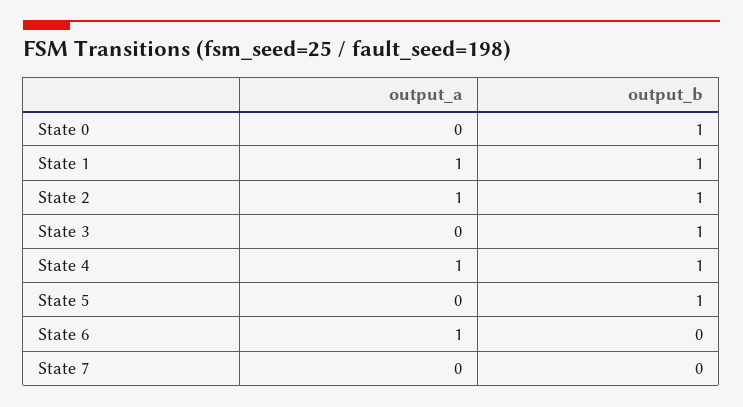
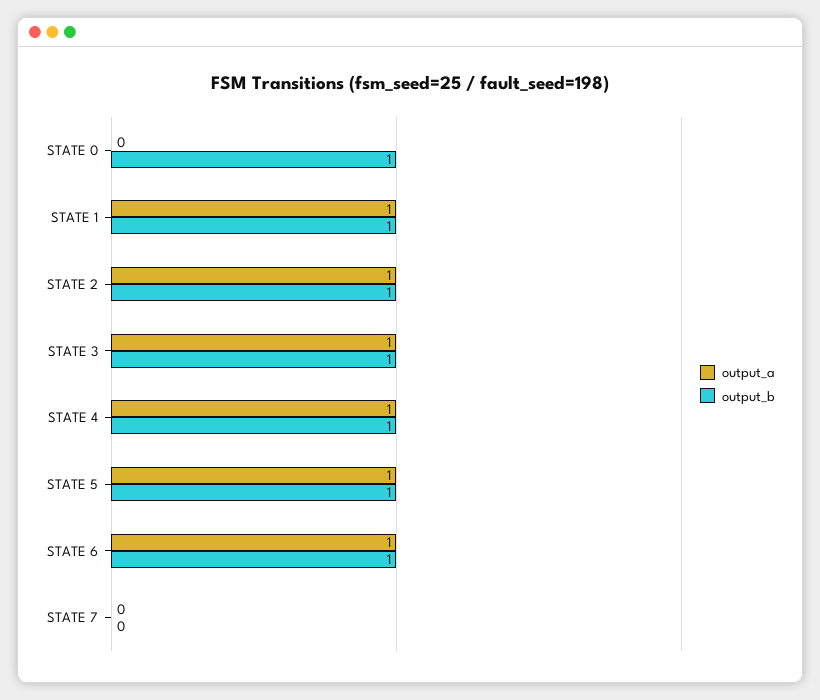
output_a, State 3: 0 -> 1
output_a, State 5: 0 -> 1
output_b, State 6: 0 -> 1

